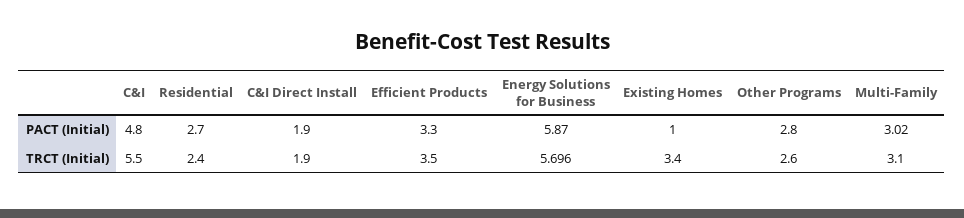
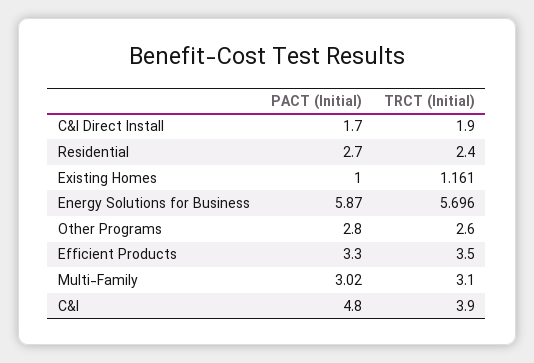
C&I Direct Install, PACT (Initial): 1.9 -> 1.7
C&I, TRCT (Initial): 5.5 -> 3.9
Existing Homes, TRCT (Initial): 3.4 -> 1.161

